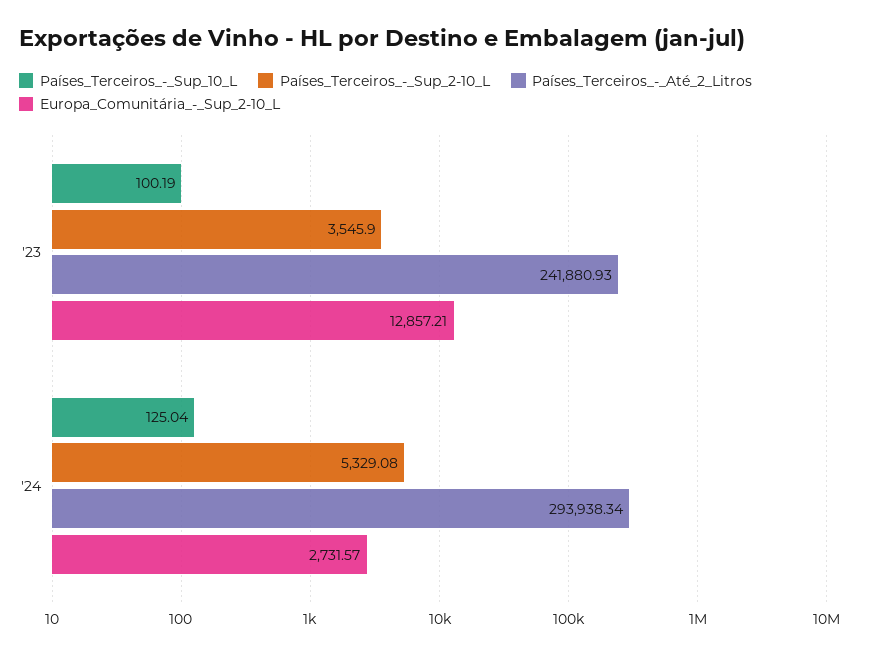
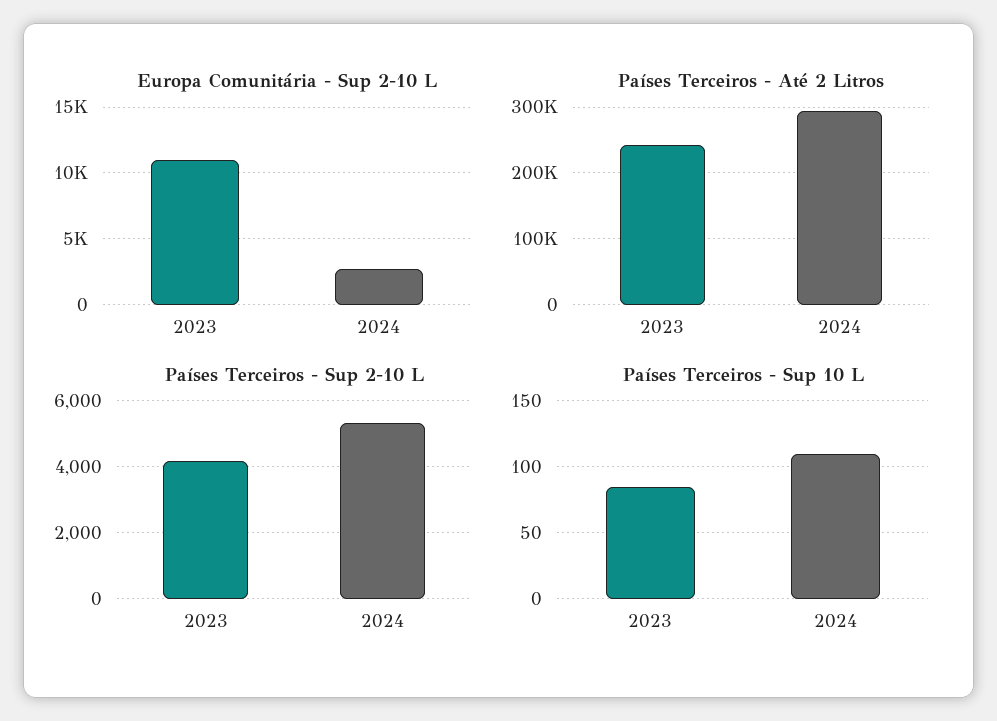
Países_Terceiros_-_Sup_10_L, '23: 100.19 -> 85
Países_Terceiros_-_Sup_2-10_L, '23: 3545.9 -> 4200
Europa_Comunitária_-_Sup_2-10_L, '23: 12857.21 -> 11000
Países_Terceiros_-_Sup_10_L, '24: 125.04 -> 110

